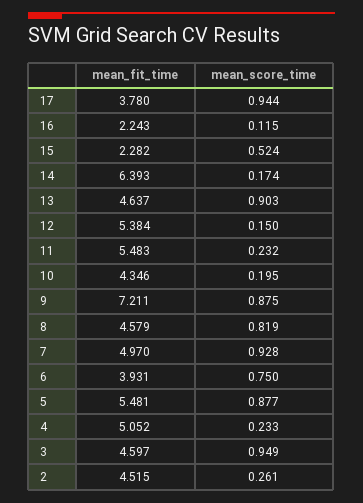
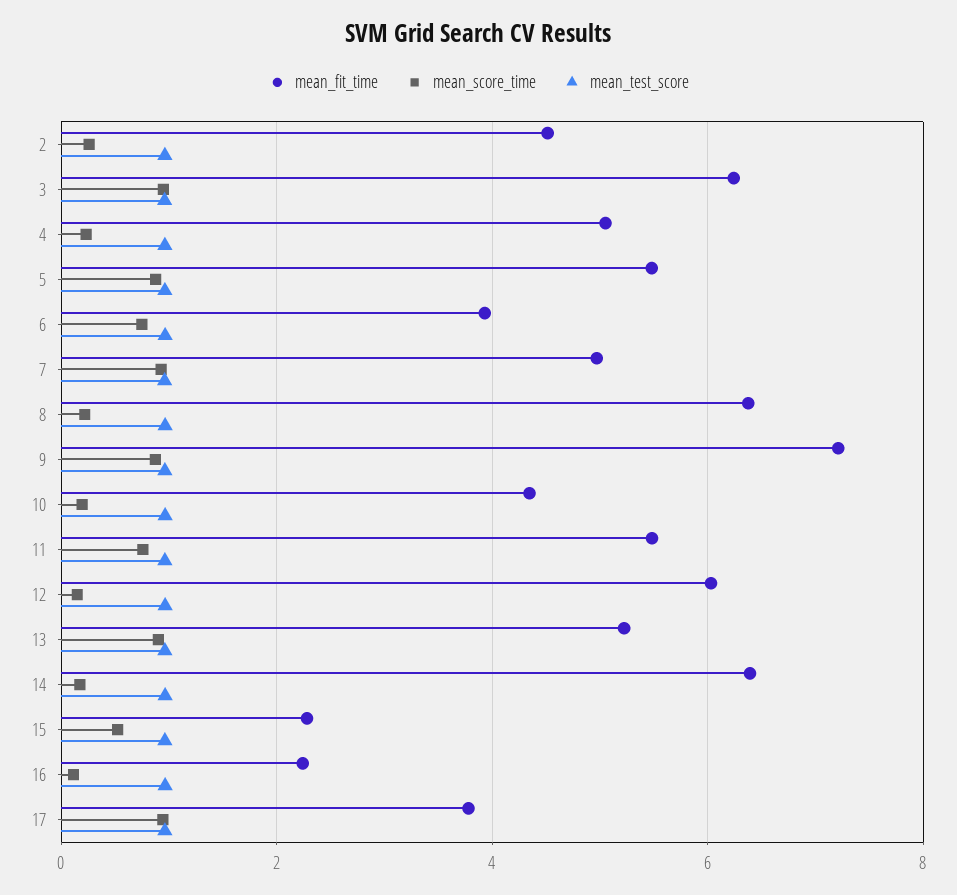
mean_fit_time, 13: 4.637 -> 5.2
mean_fit_time, 12: 5.384 -> 6
mean_score_time, 11: 0.232 -> 0.8
mean_fit_time, 8: 4.579 -> 6.4
mean_score_time, 8: 0.819 -> 0.2
mean_fit_time, 3: 4.597 -> 6.2
mean_test_score, 2: none -> 1
mean_test_score, 3: none -> 1
mean_test_score, 4: none -> 1
mean_test_score, 5: none -> 1
mean_test_score, 6: none -> 1
mean_test_score, 7: none -> 1
mean_test_score, 8: none -> 1
mean_test_score, 9: none -> 1
mean_test_score, 10: none -> 1
mean_test_score, 11: none -> 1
mean_test_score, 12: none -> 1
mean_test_score, 13: none -> 1
mean_test_score, 14: none -> 1
mean_test_score, 15: none -> 1
mean_test_score, 16: none -> 1
mean_test_score, 17: none -> 1

